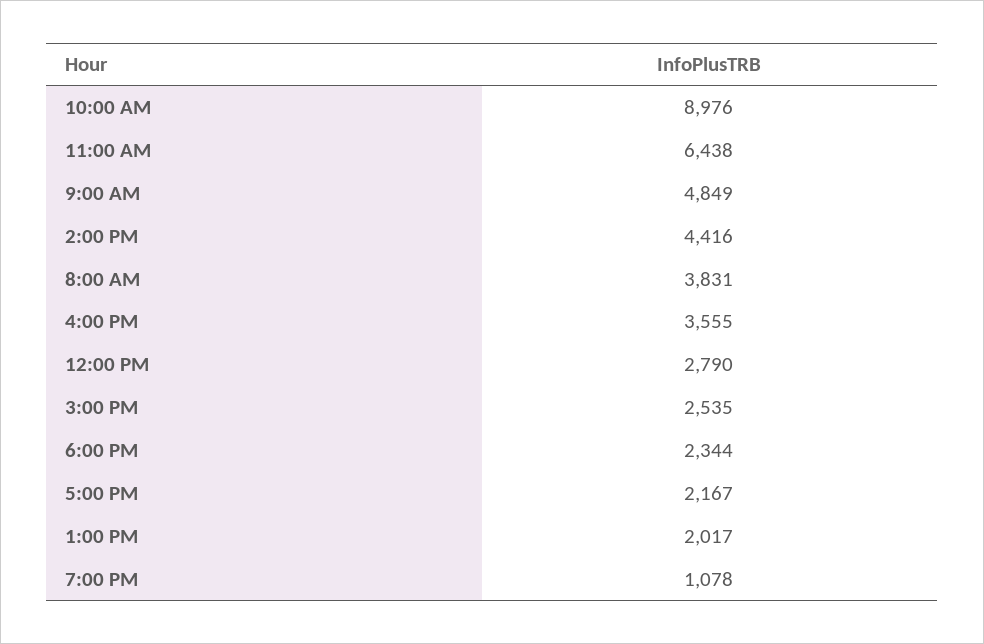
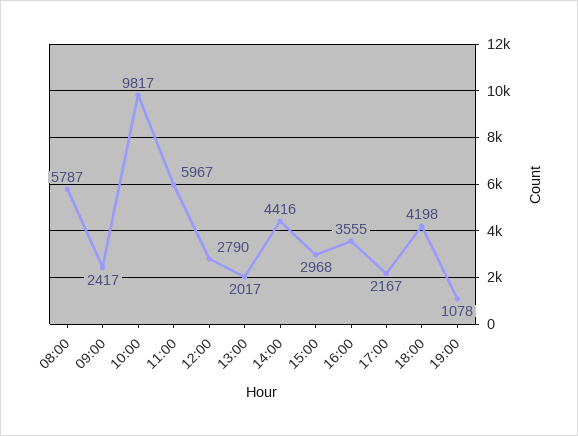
10:00 AM: 8976 -> 9817
11:00 AM: 6438 -> 5967
9:00 AM: 4849 -> 2417
8:00 AM: 3831 -> 5787
3:00 PM: 2535 -> 2968
6:00 PM: 2344 -> 4198

